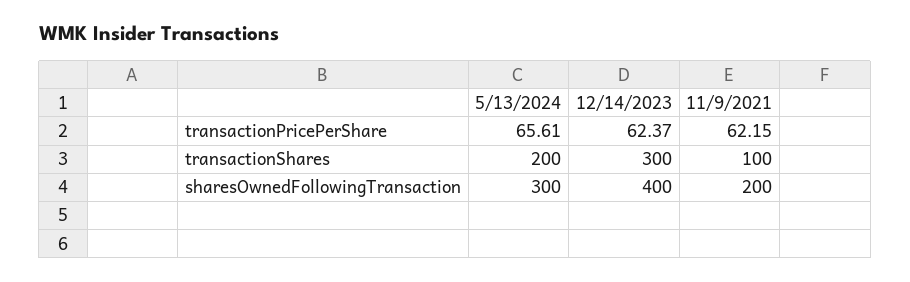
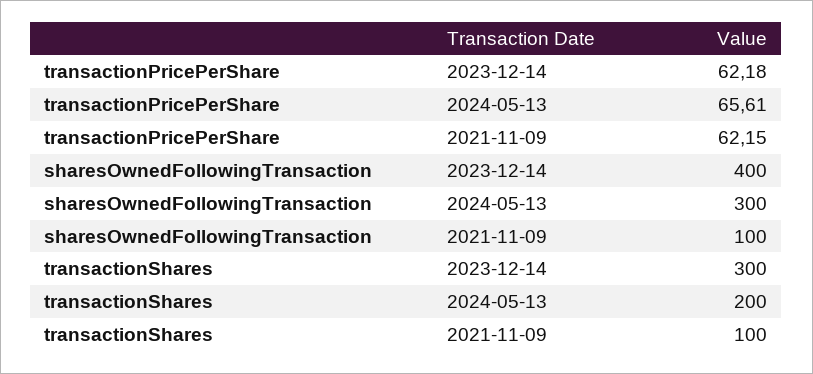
12/14/2023, transactionPricePerShare: 62.37 -> 62.18
11/9/2021, sharesOwnedFollowingTransaction: 200 -> 100

